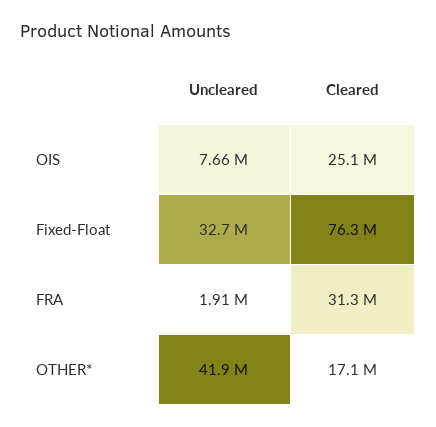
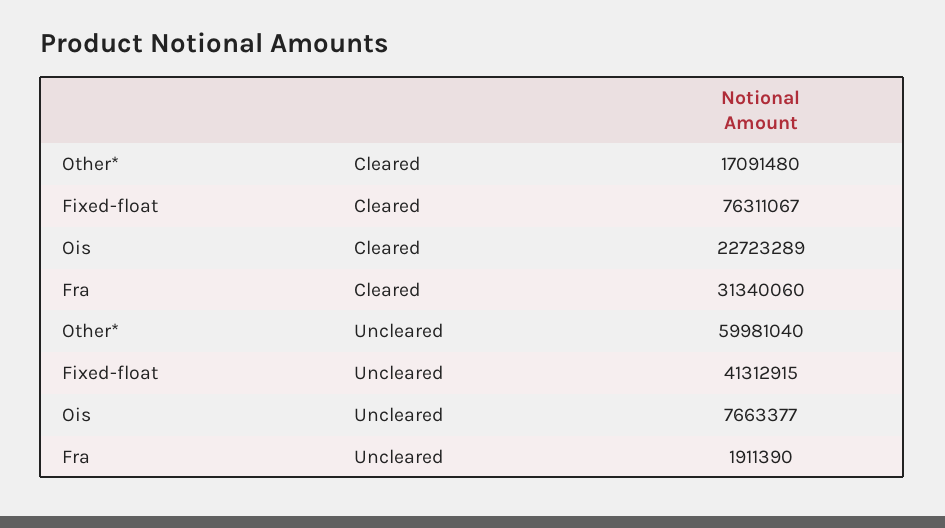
Cleared, OIS: 25100000 -> 22723289
Uncleared, Fixed-Float: 32700000 -> 41312915
Uncleared, OTHER*: 41900000 -> 59981040

